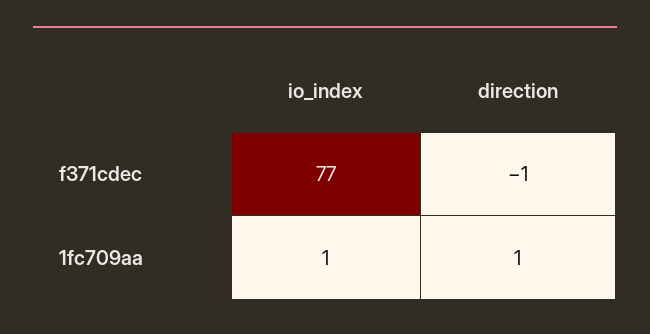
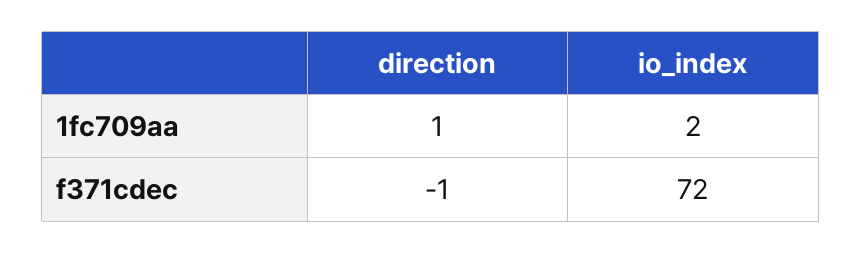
io_index, f371cdec: 77 -> 72
io_index, 1fc709aa: 1 -> 2

